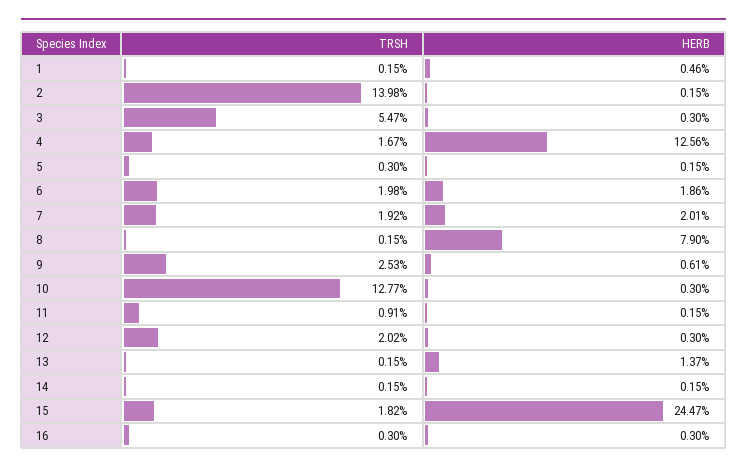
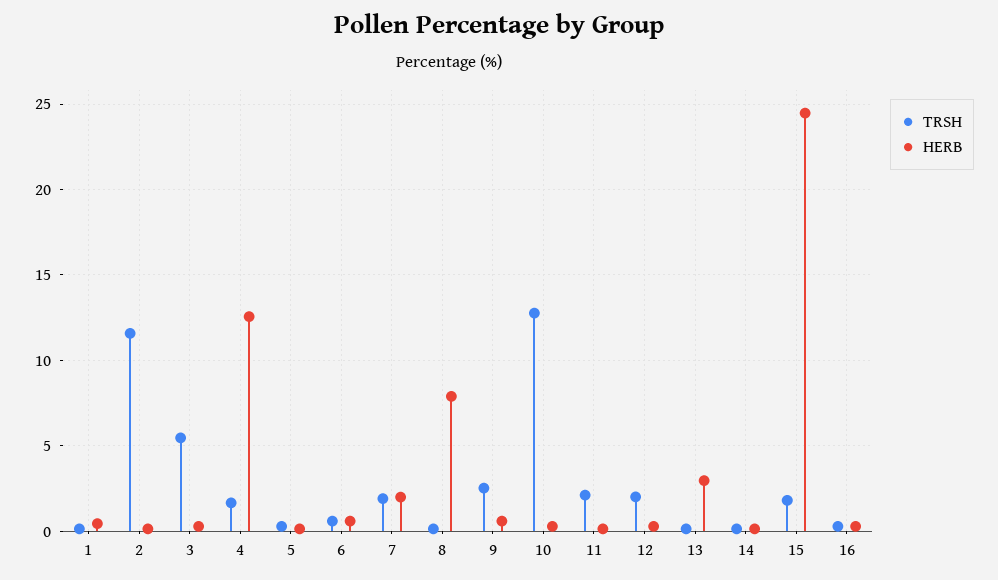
TRSH, 2: 13.98 -> 11.5
TRSH, 6: 1.98 -> 0.5
HERB, 6: 1.86 -> 0.5
TRSH, 11: 0.91 -> 2
HERB, 13: 1.37 -> 3

